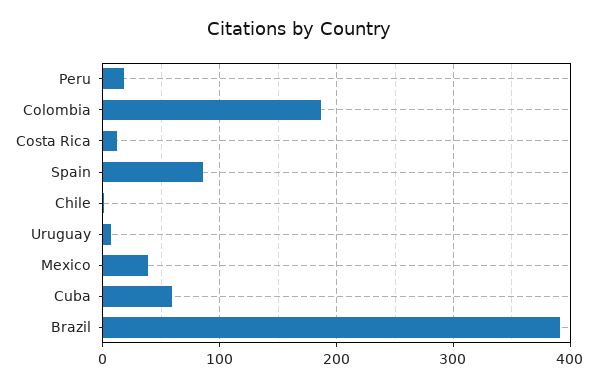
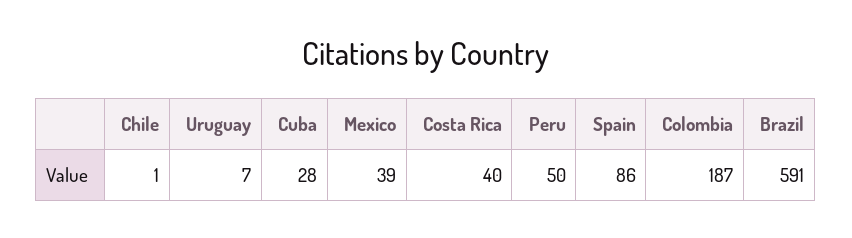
Peru: 20 -> 50
Costa Rica: 10 -> 40
Cuba: 60 -> 28
Brazil: 390 -> 591

